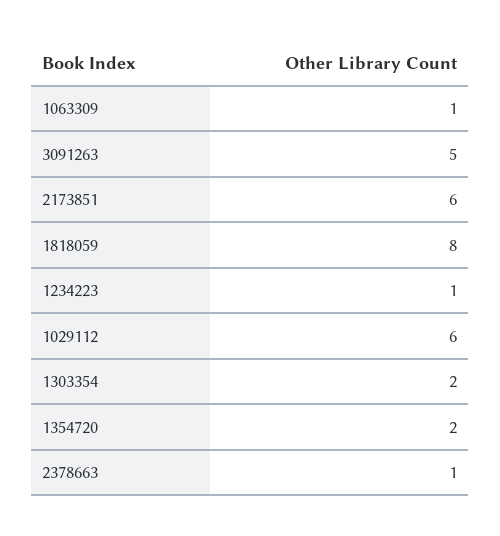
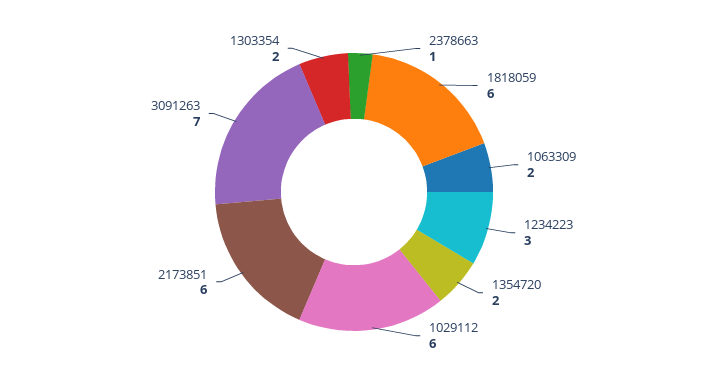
1063309: 1 -> 2
3091263: 5 -> 7
1818059: 8 -> 6
1234223: 1 -> 3

